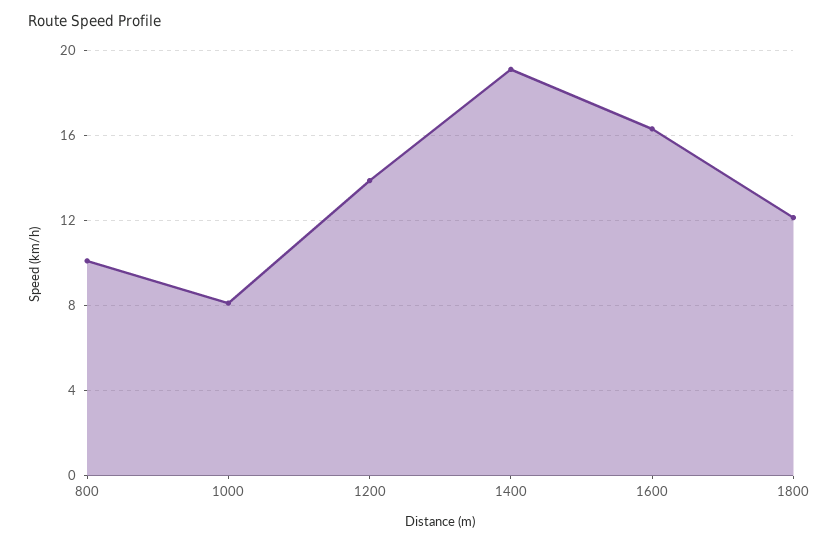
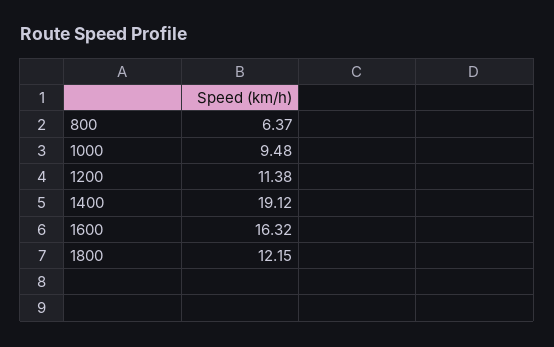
800: 10 -> 6.37
1000: 8 -> 9.48
1200: 14 -> 11.38

